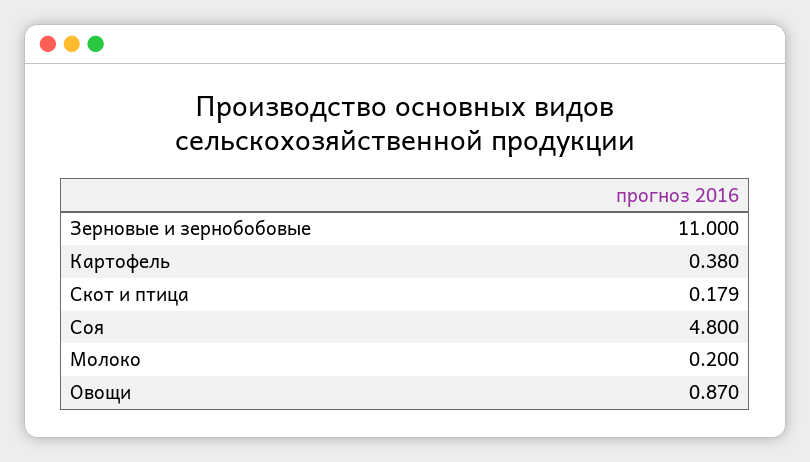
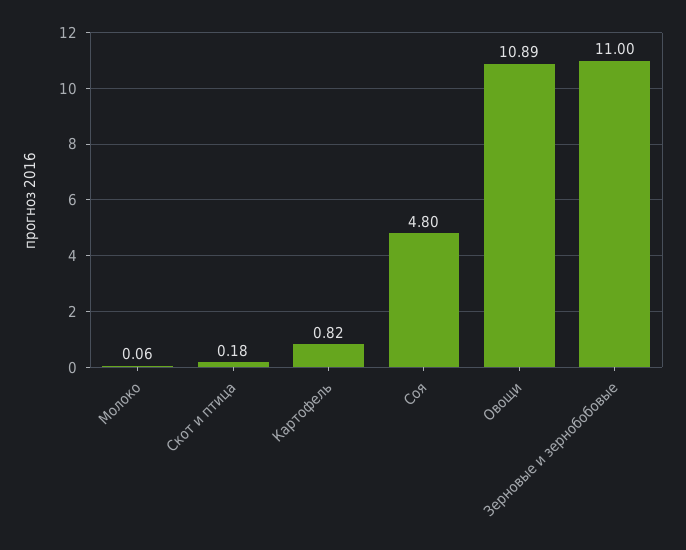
Картофель: 0.38 -> 0.82
Молоко: 0.2 -> 0.06
Овощи: 0.87 -> 10.89

